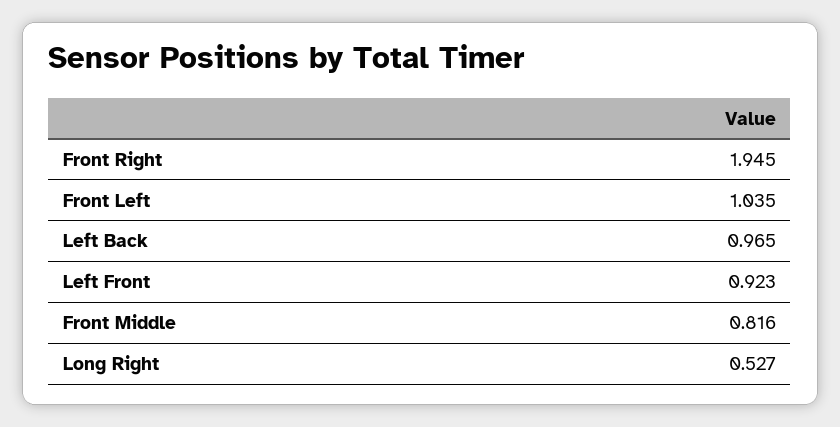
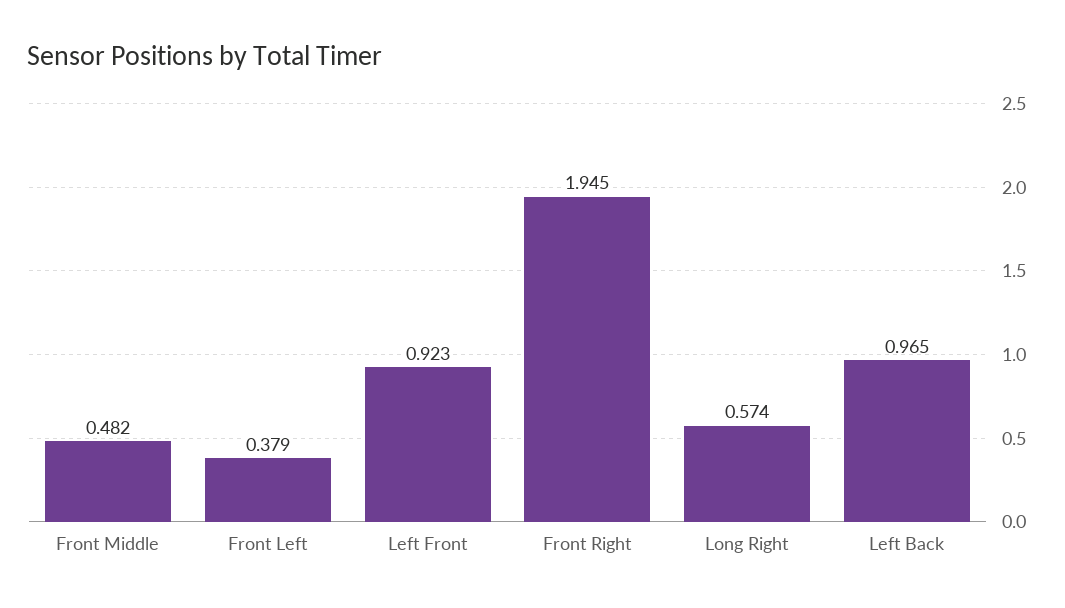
Front Left: 1.035 -> 0.379
Front Middle: 0.816 -> 0.482
Long Right: 0.527 -> 0.574

